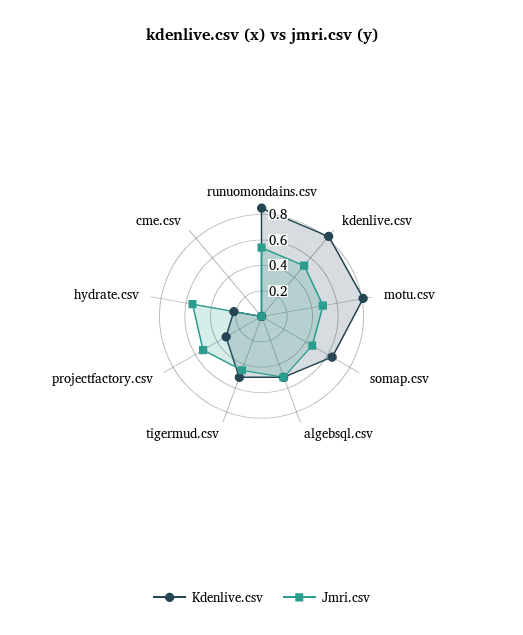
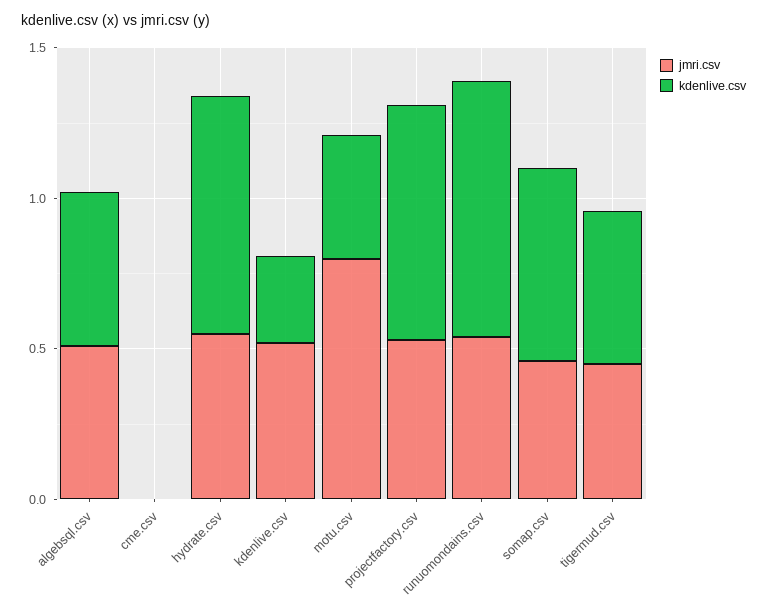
Kdenlive.csv, kdenlive.csv: 0.8 -> 0.3
Kdenlive.csv, motu.csv: 0.8 -> 0.4
Jmri.csv, motu.csv: 0.5 -> 0.8
Kdenlive.csv, projectfactory.csv: 0.3 -> 0.8
Kdenlive.csv, hydrate.csv: 0.2 -> 0.8

